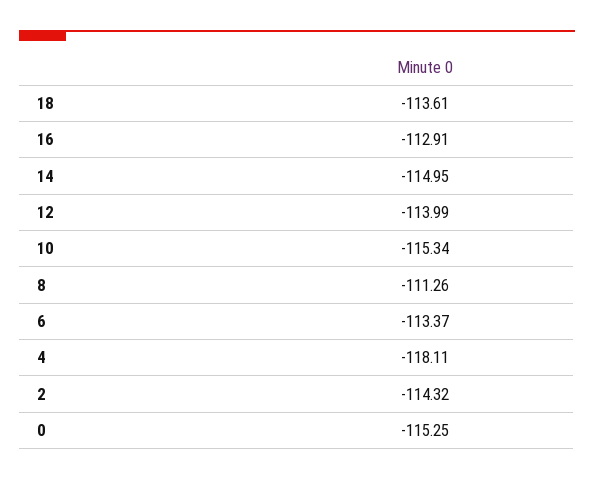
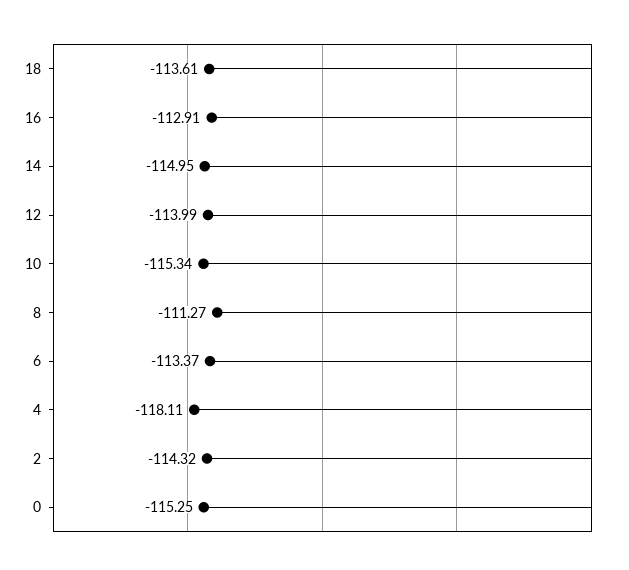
8: -111.26 -> -111.27

